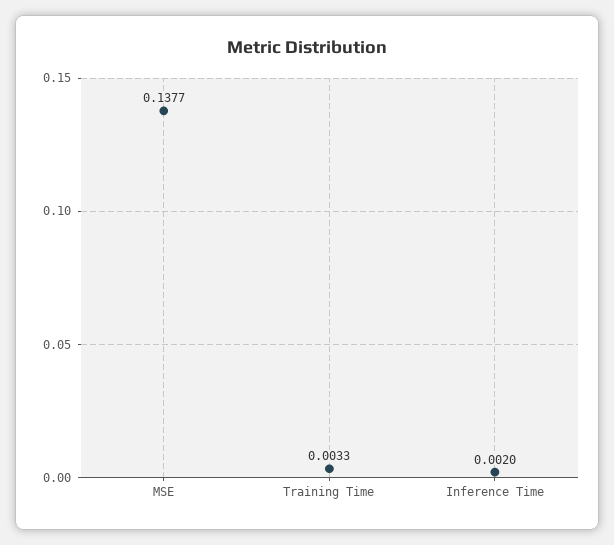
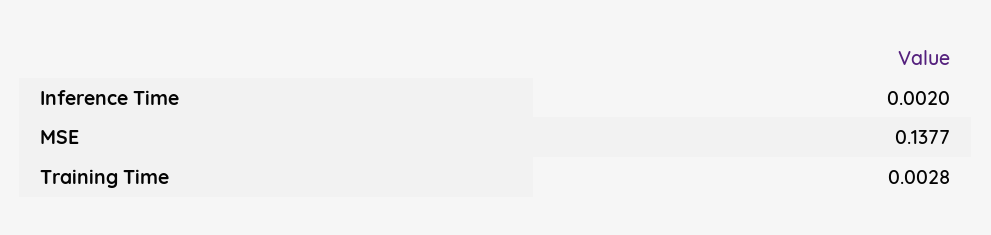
Training Time: 0.0033 -> 0.0028

